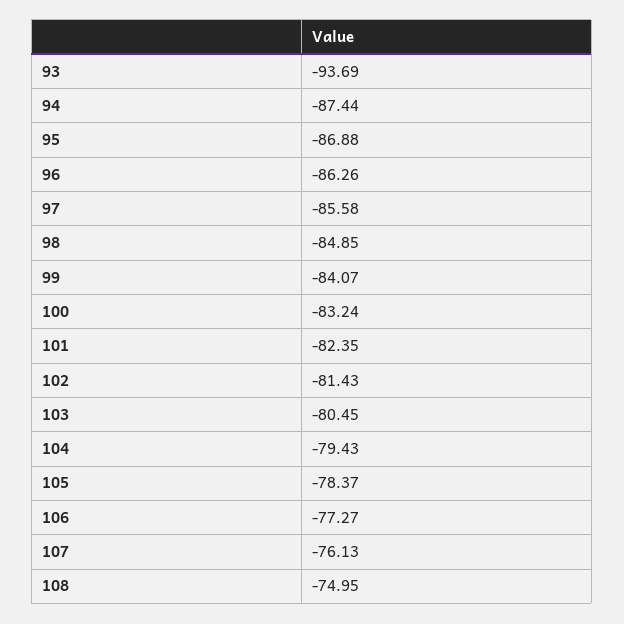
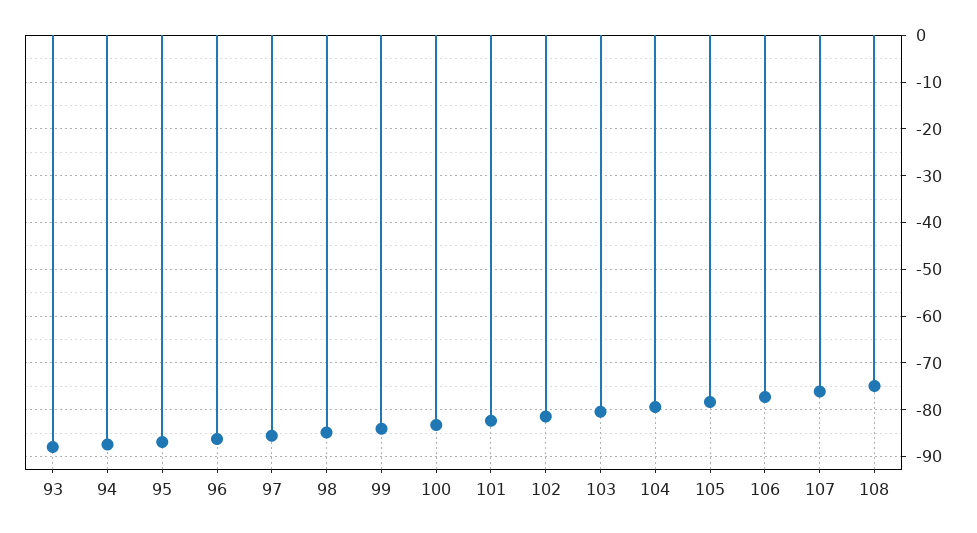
93: -93.69 -> -88

